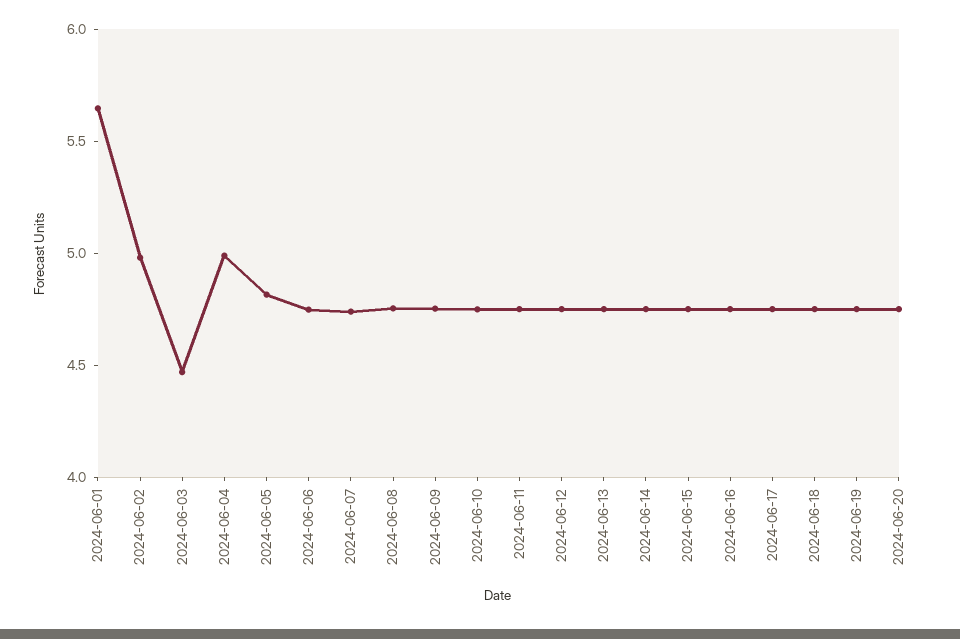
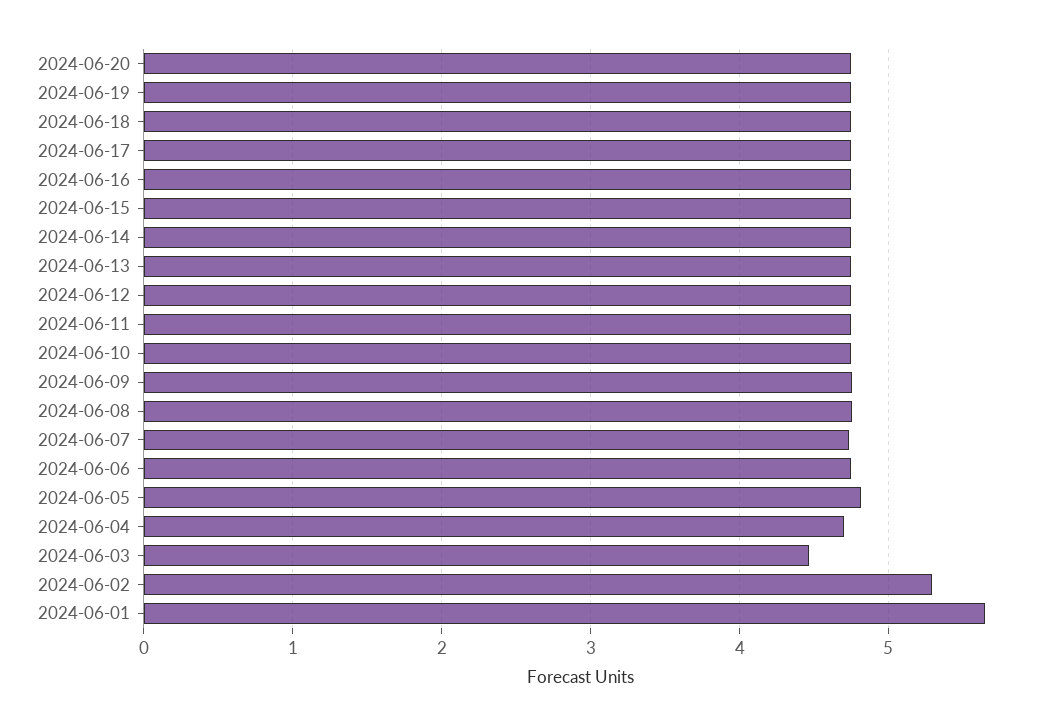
2024-06-02: 5 -> 5.3
2024-06-04: 5 -> 4.7

